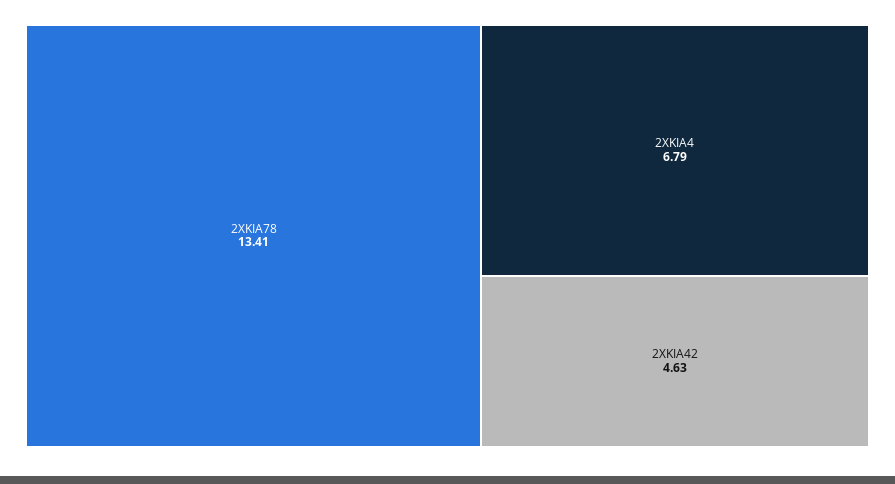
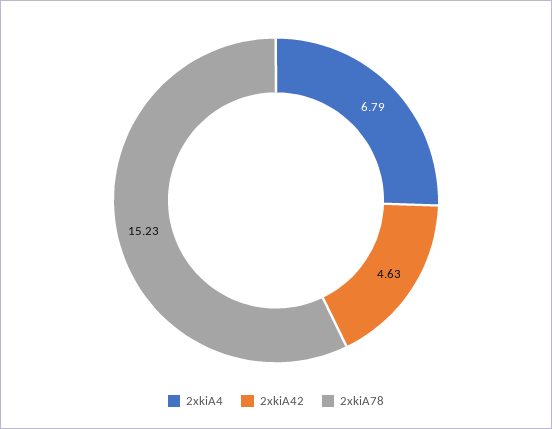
2XKIA78: 13.41 -> 15.23

